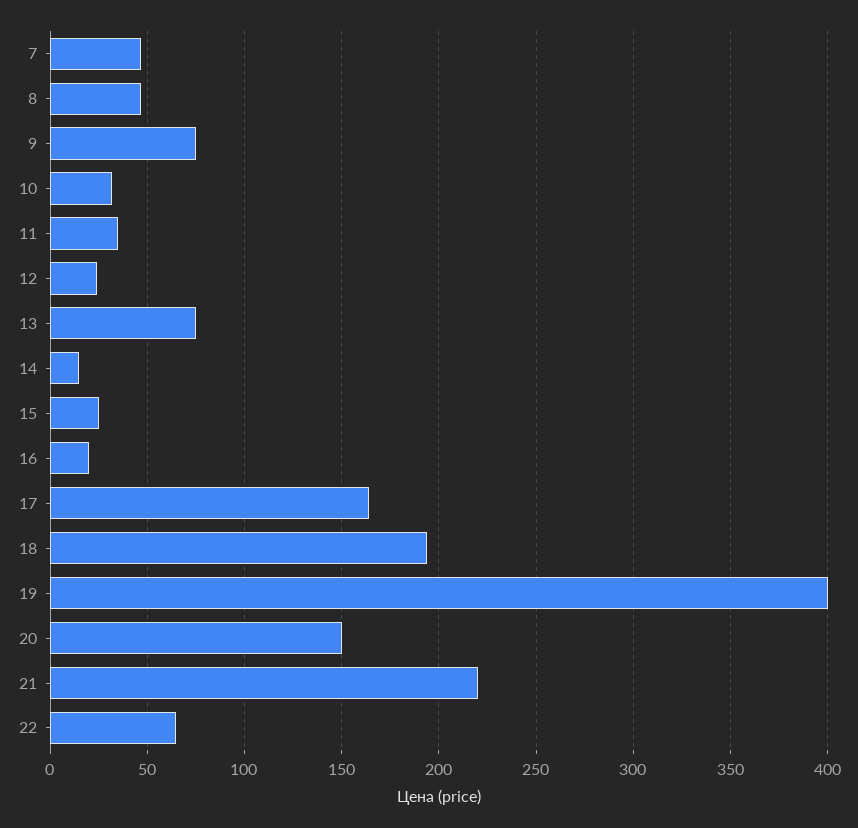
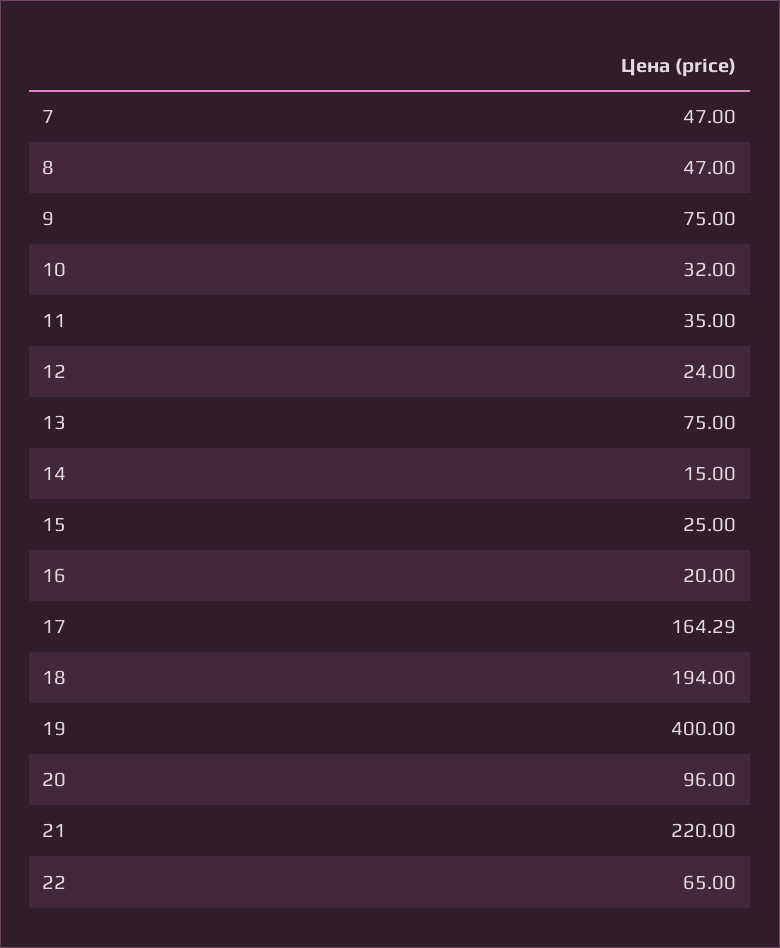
20: 150 -> 96

